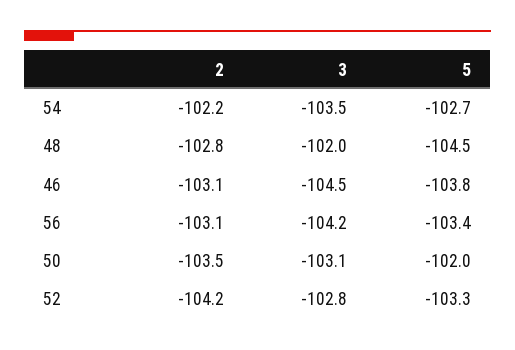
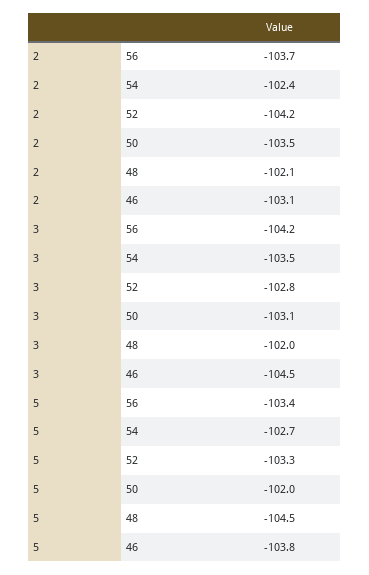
2, 54: -102.2 -> -102.4
2, 48: -102.8 -> -102.1
2, 56: -103.1 -> -103.7

